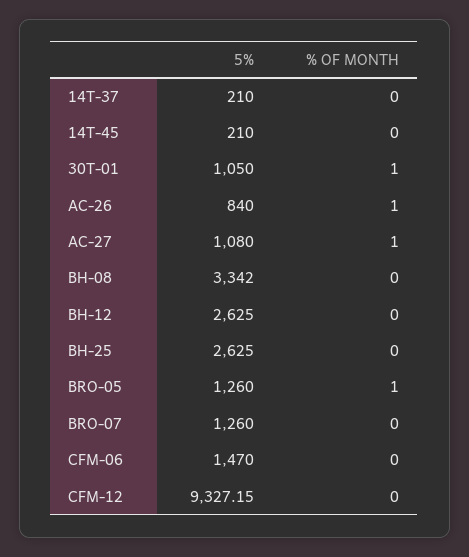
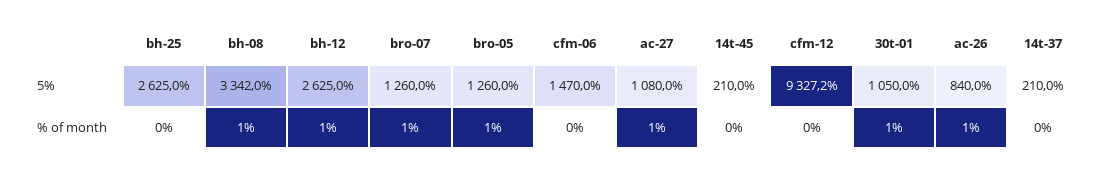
% OF MONTH, BH-08: 0 -> 1
% OF MONTH, BH-12: 0 -> 1
% OF MONTH, BRO-07: 0 -> 1

